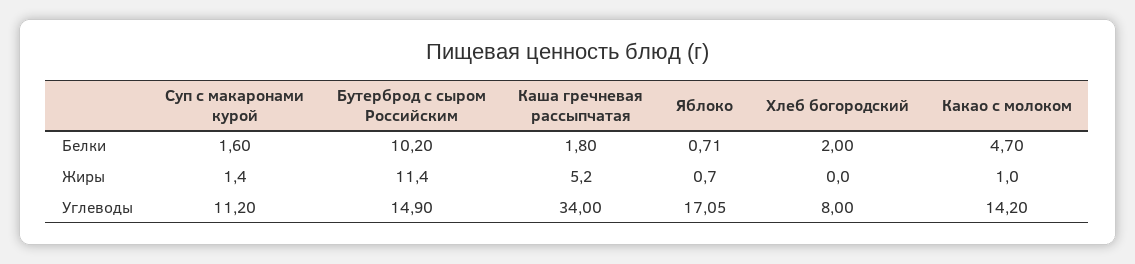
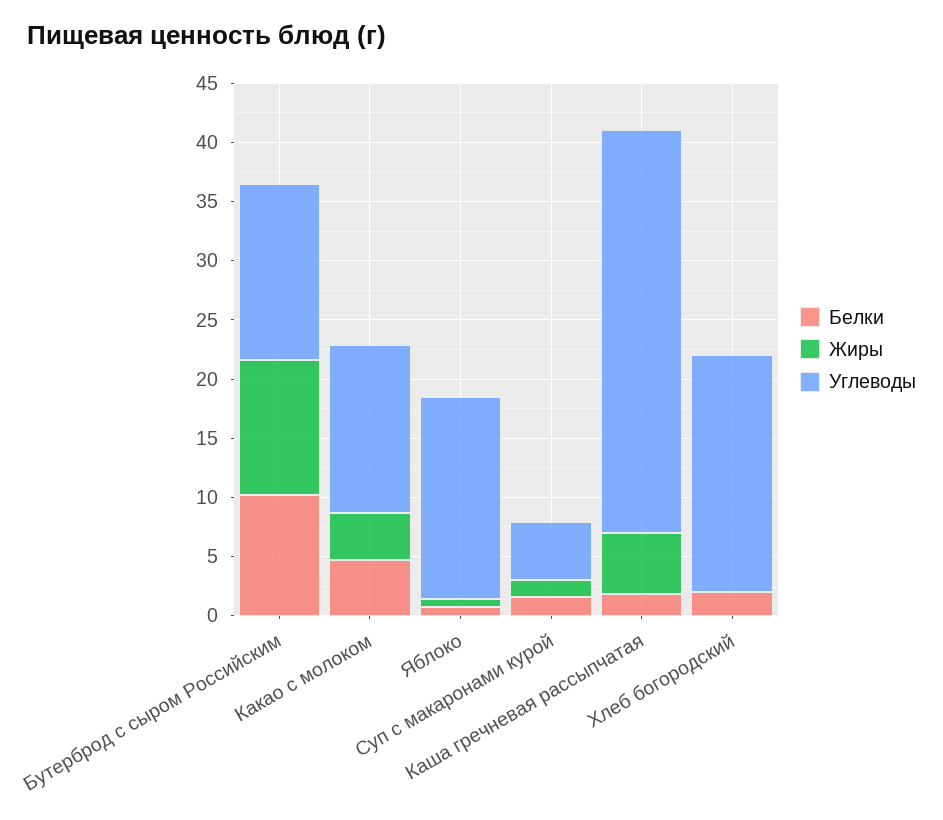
Жиры, Какао с молоком: 1 -> 4
Углеводы, Суп с макаронами курой: 11.2 -> 5
Углеводы, Хлеб богородский: 8 -> 20

